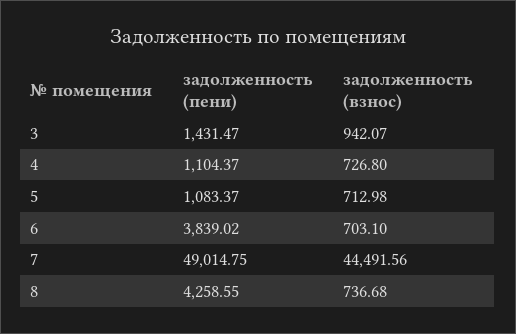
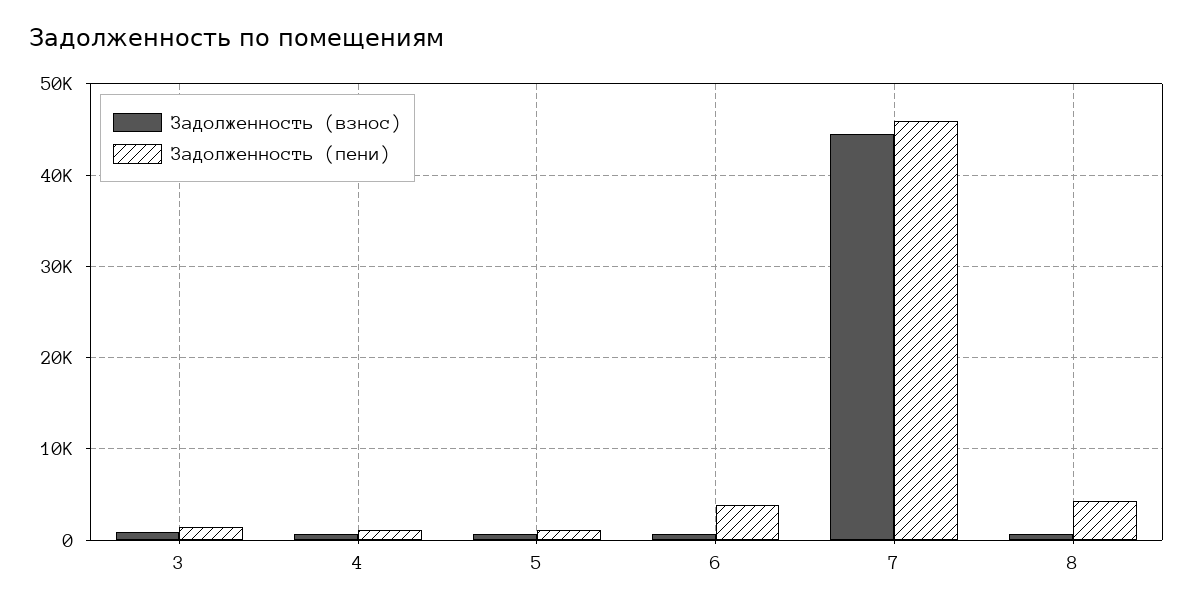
задолженность (пени), 7: 49014.75 -> 46000

